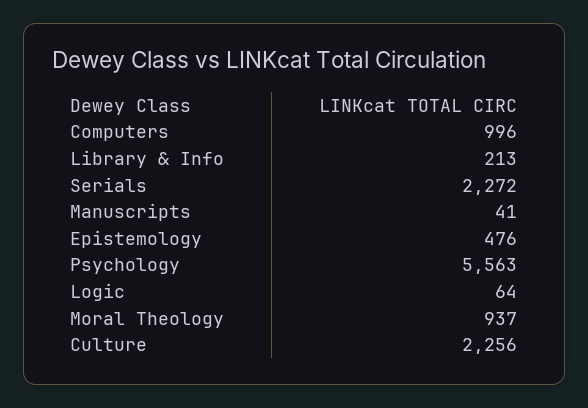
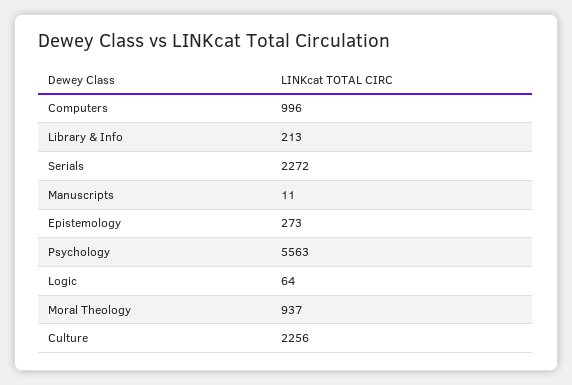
Manuscripts: 41 -> 11
Epistemology: 476 -> 273

